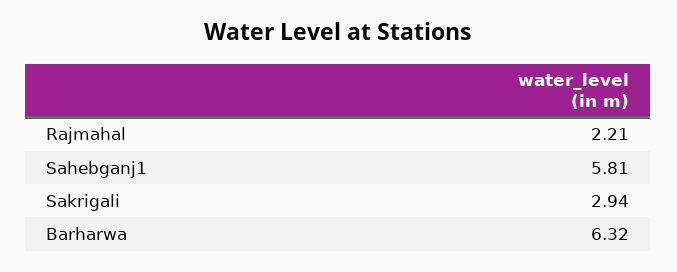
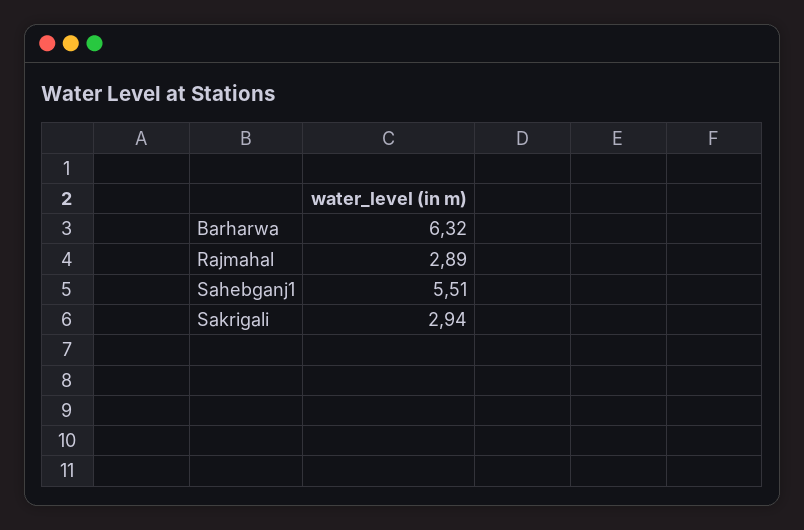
Rajmahal: 2.21 -> 2.89
Sahebganj1: 5.81 -> 5.51

